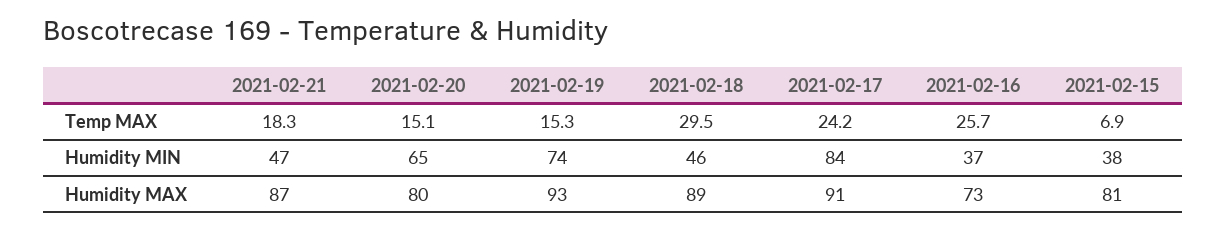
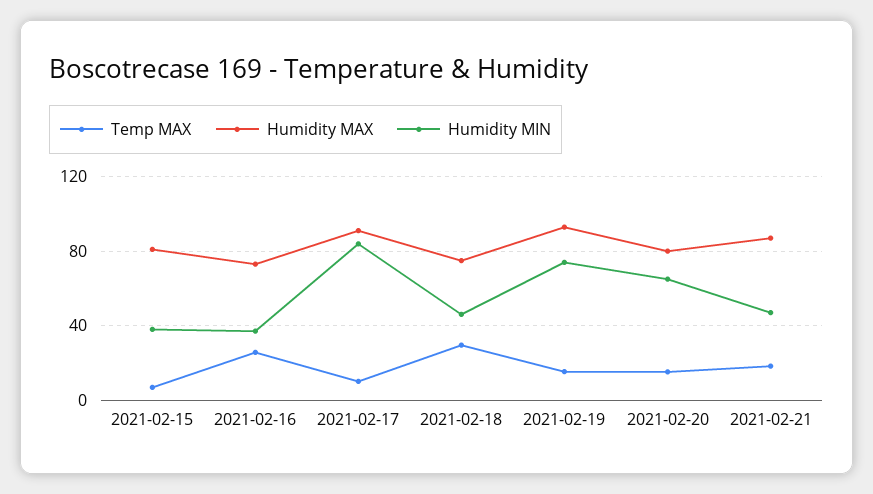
Temp MAX, 2021-02-17: 24.2 -> 10
Humidity MAX, 2021-02-18: 89 -> 75

